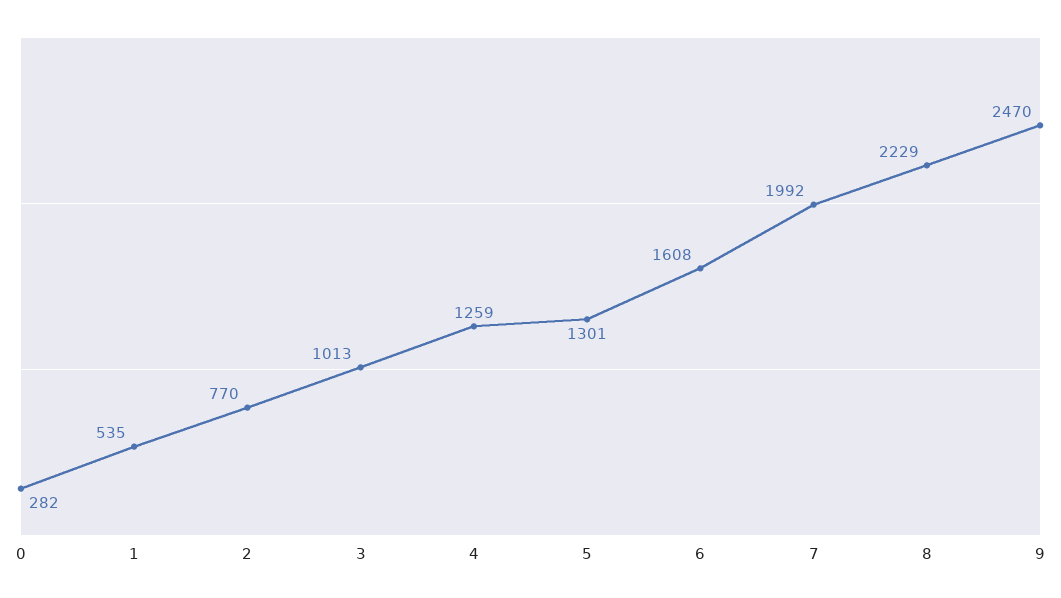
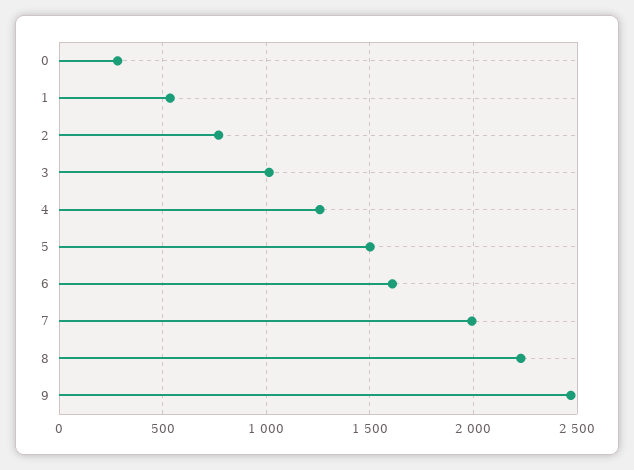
5: 1301 -> 1500

